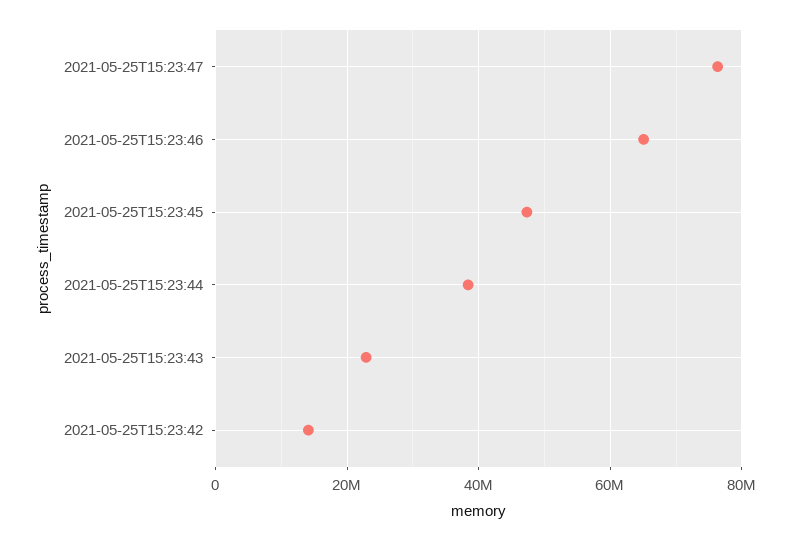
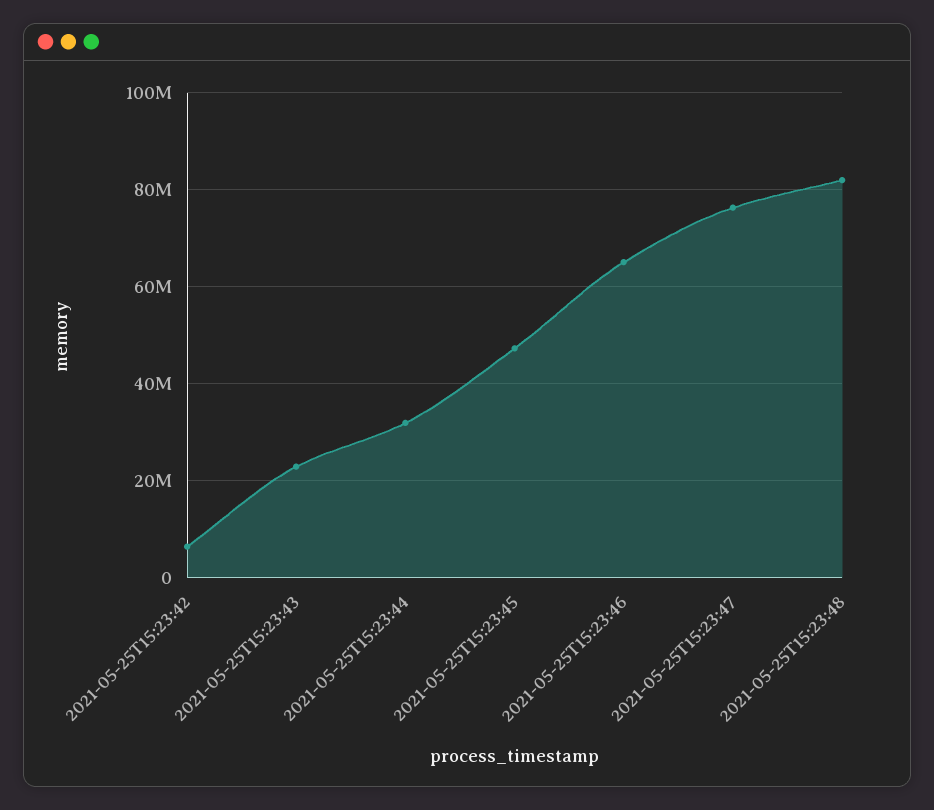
2021-05-25T15:23:44: 38000000 -> 32000000
2021-05-25T15:23:42: 14000000 -> 6000000
2021-05-25T15:23:48: none -> 82000000

